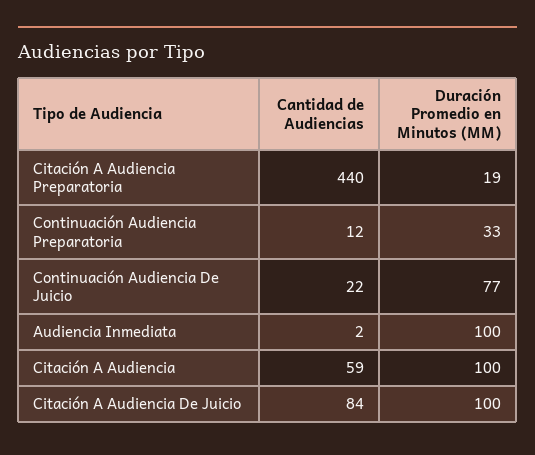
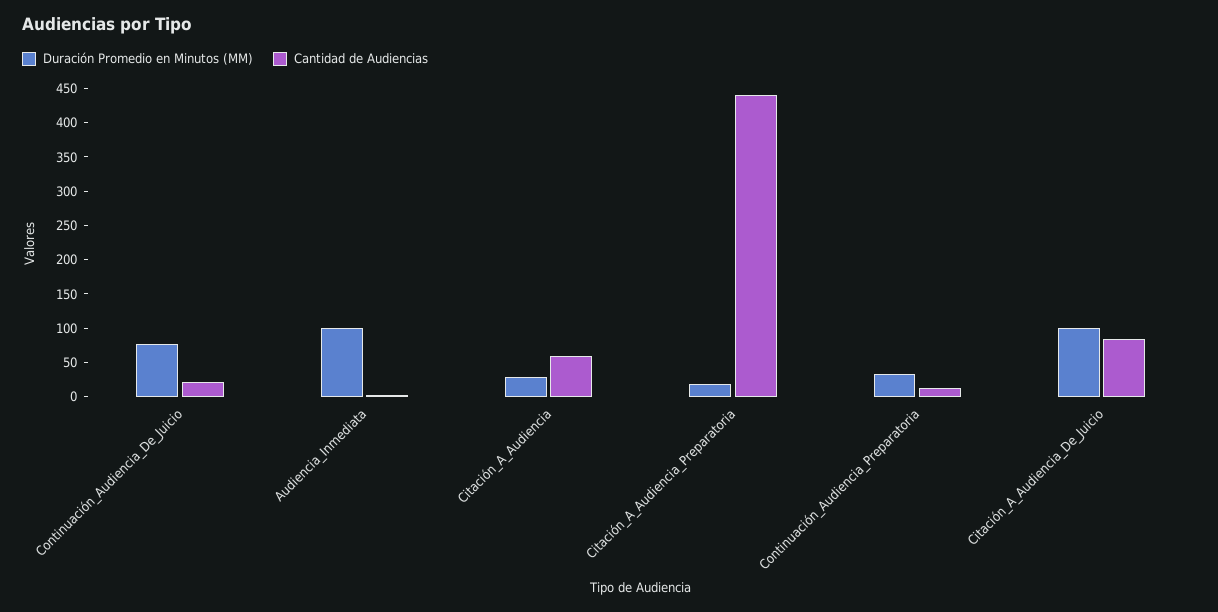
Duración Promedio en Minutos (MM), Citación A Audiencia: 100 -> 25

